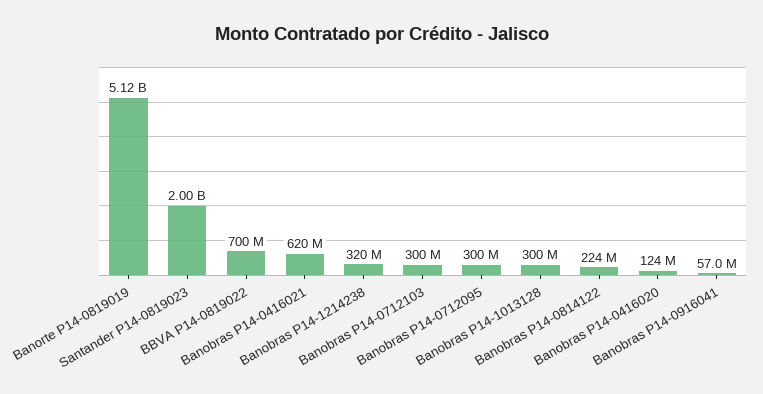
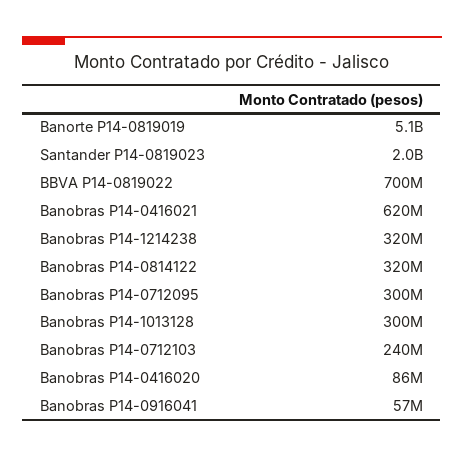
Banobras P14-0712103: 300000000 -> 240000000
Banobras P14-0814122: 224000000 -> 320000000
Banobras P14-0416020: 124000000 -> 86000000

